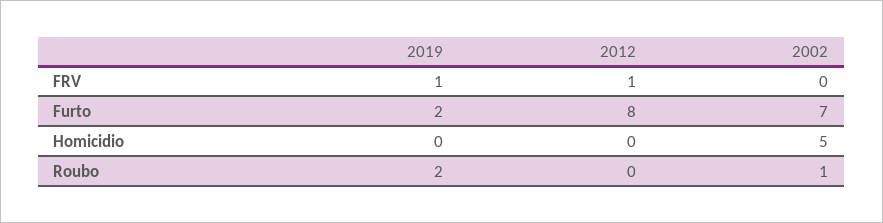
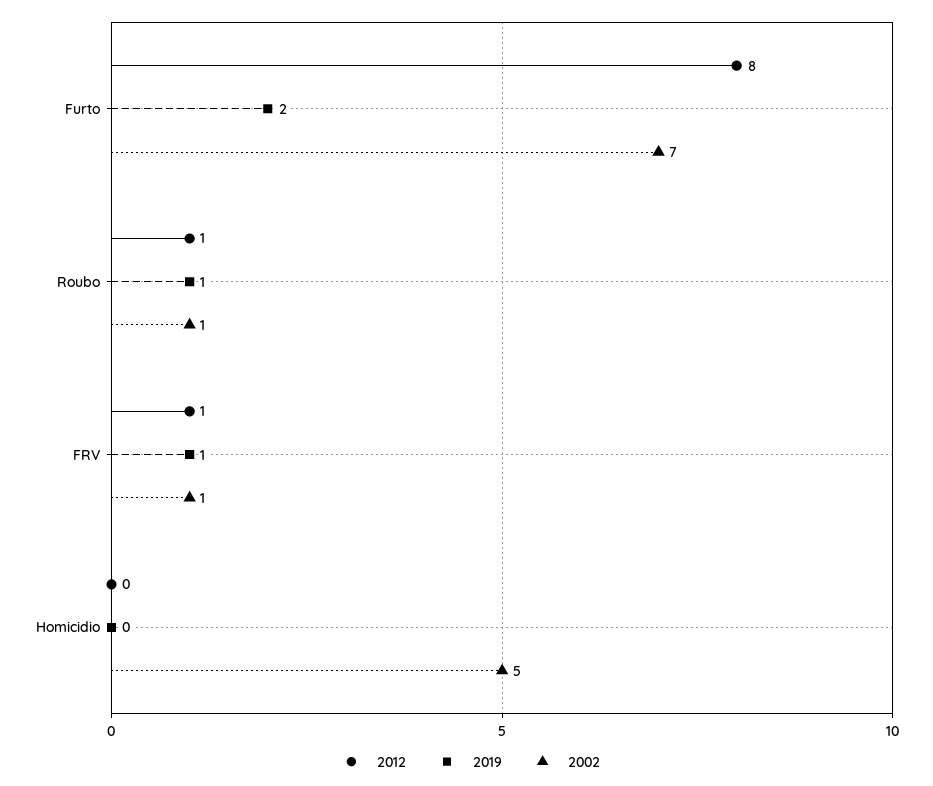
2002, FRV: 0 -> 1
2019, Roubo: 2 -> 1
2012, Roubo: 0 -> 1

